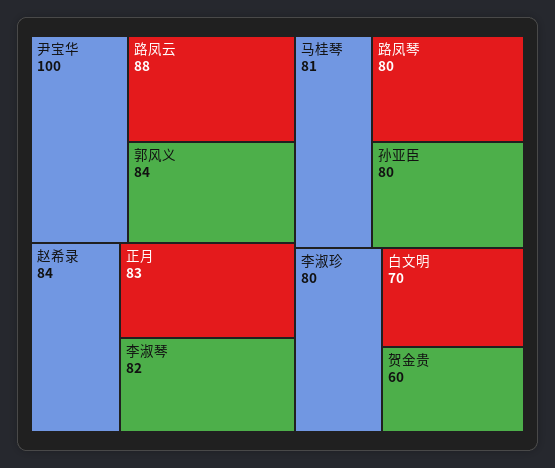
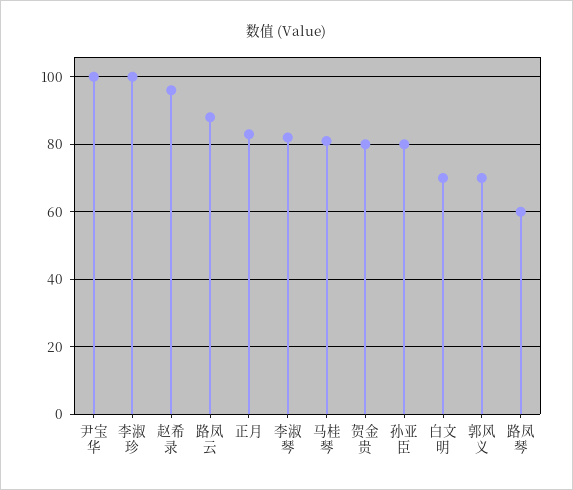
郭风义: 84 -> 70
赵希录: 84 -> 95
路凤琴: 80 -> 60
李淑珍: 80 -> 100
贺金贵: 60 -> 80

